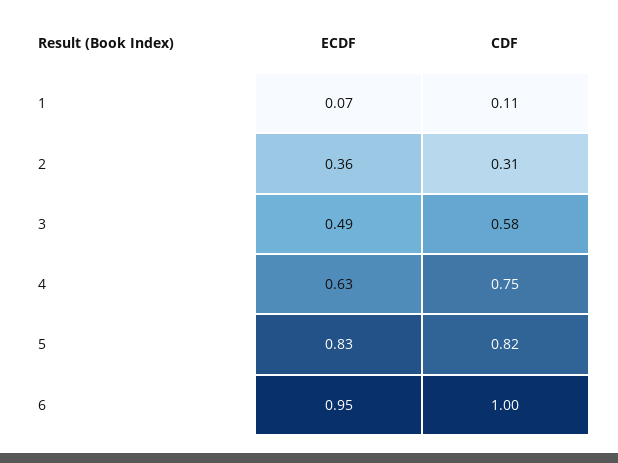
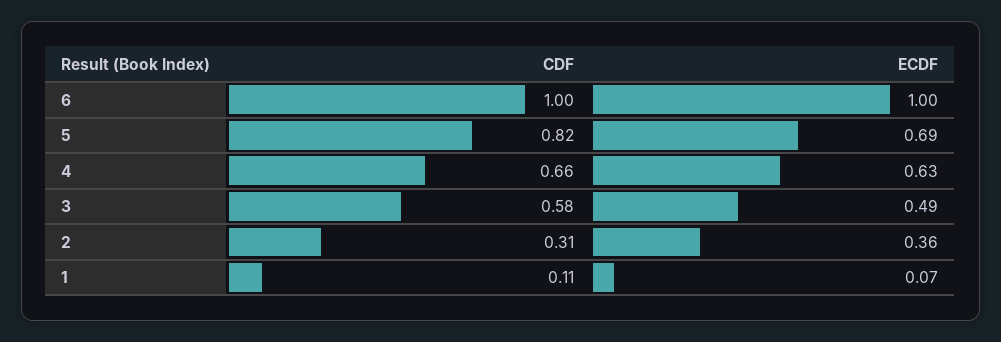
CDF, 4: 0.75 -> 0.66
ECDF, 5: 0.83 -> 0.69
ECDF, 6: 0.95 -> 1

